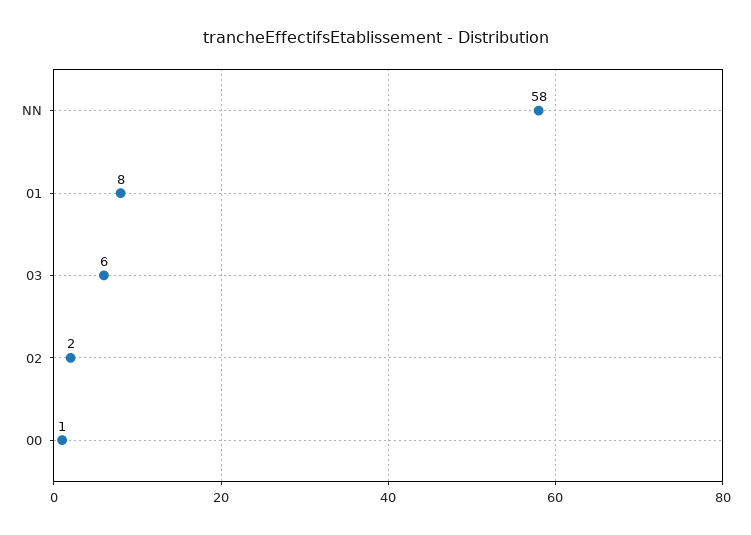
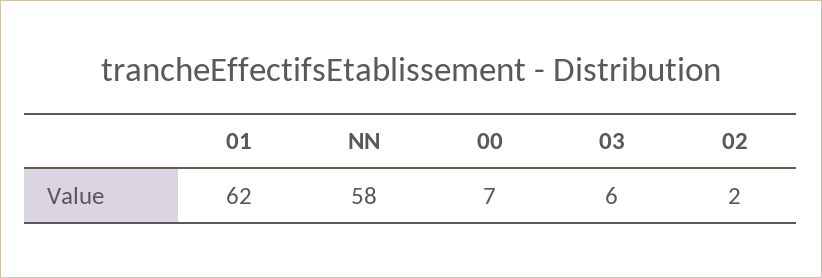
01: 8 -> 62
00: 1 -> 7

